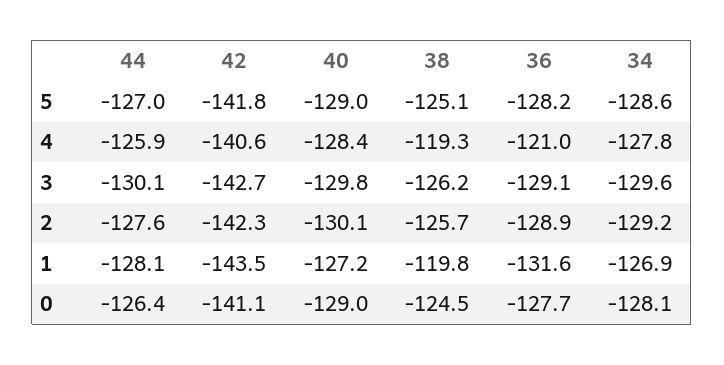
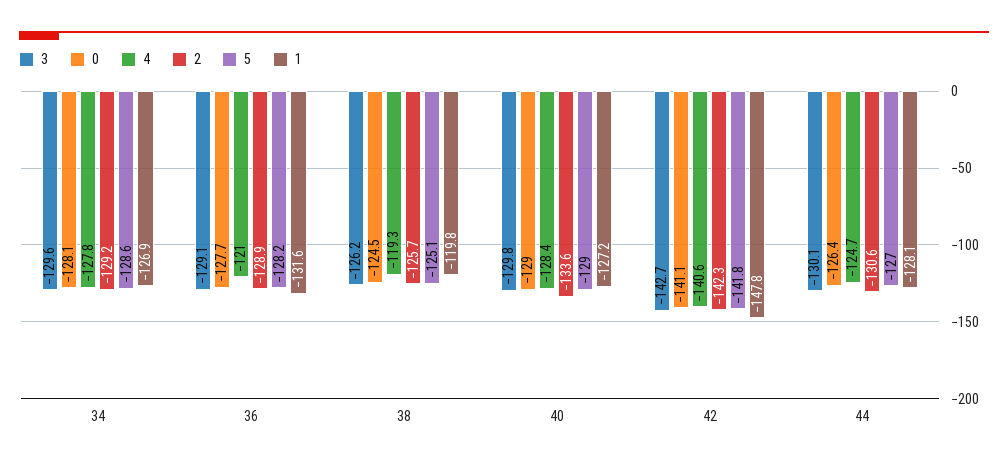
4, 44: -125.9 -> -124.7
2, 44: -127.6 -> -130.6
2, 40: -130.1 -> -133.6
1, 42: -143.5 -> -147.8

